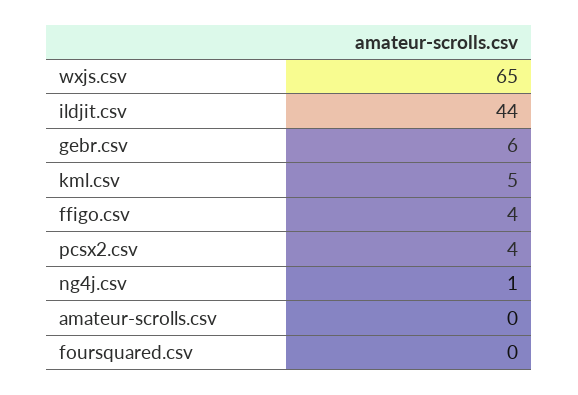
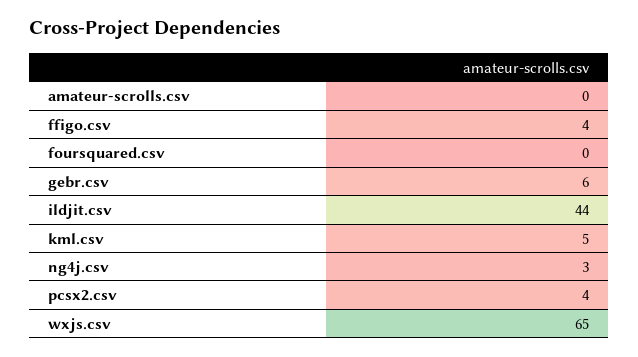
ng4j.csv: 1 -> 3

